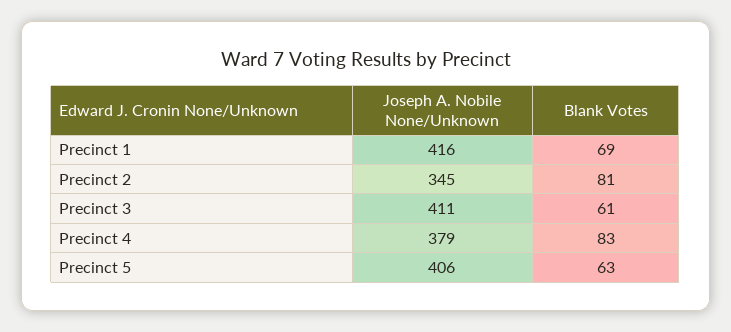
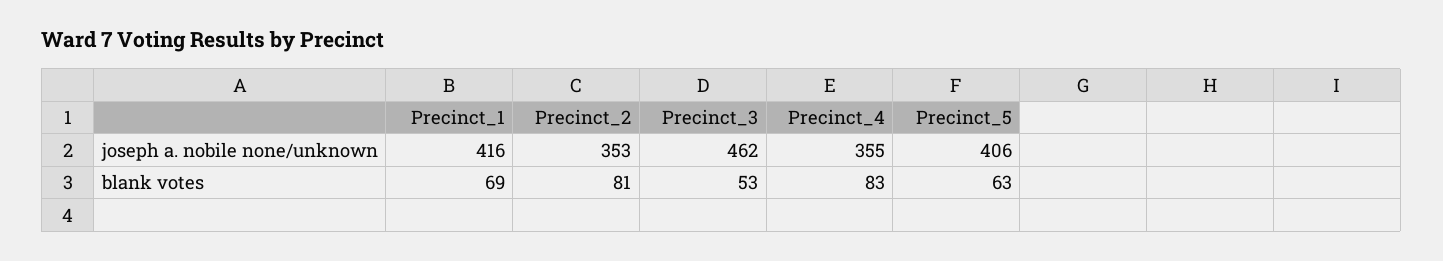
Joseph A. Nobile None/Unknown, Precinct 2: 345 -> 353
Joseph A. Nobile None/Unknown, Precinct 3: 411 -> 462
Blank Votes, Precinct 3: 61 -> 53
Joseph A. Nobile None/Unknown, Precinct 4: 379 -> 355

